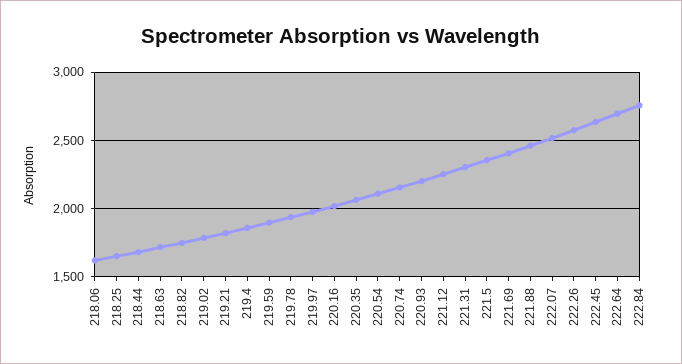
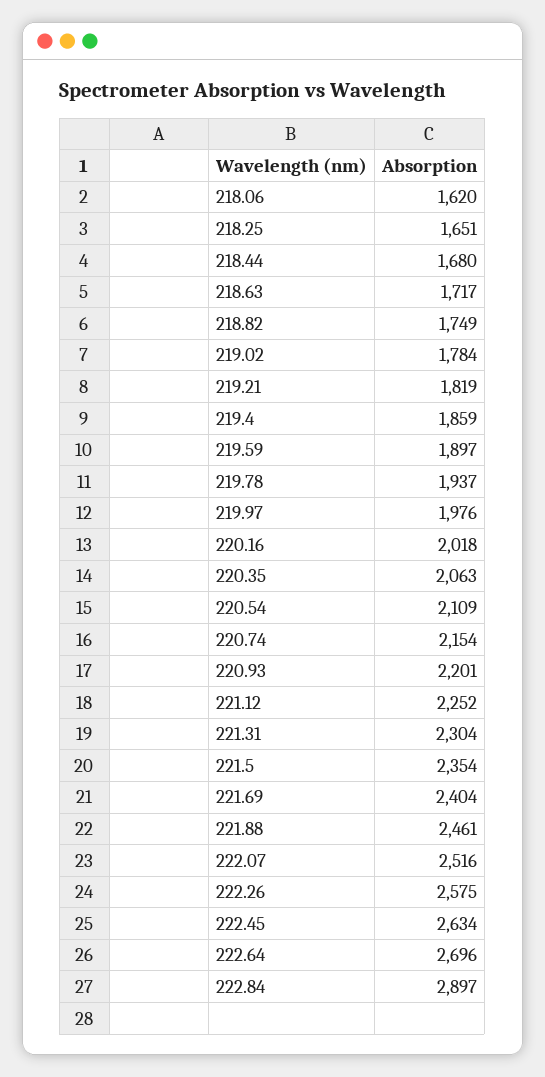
222.84: 2750 -> 2897

